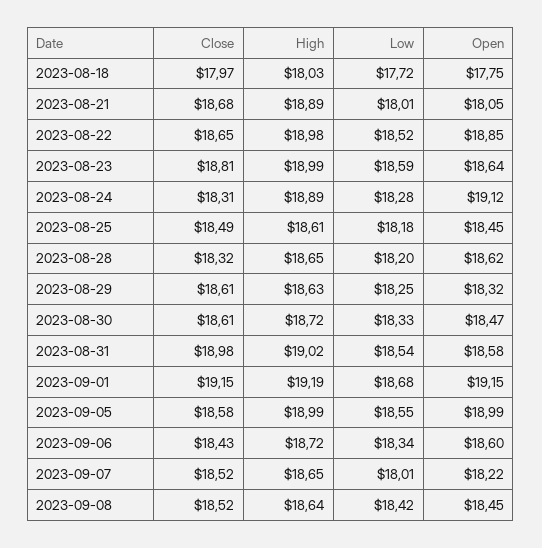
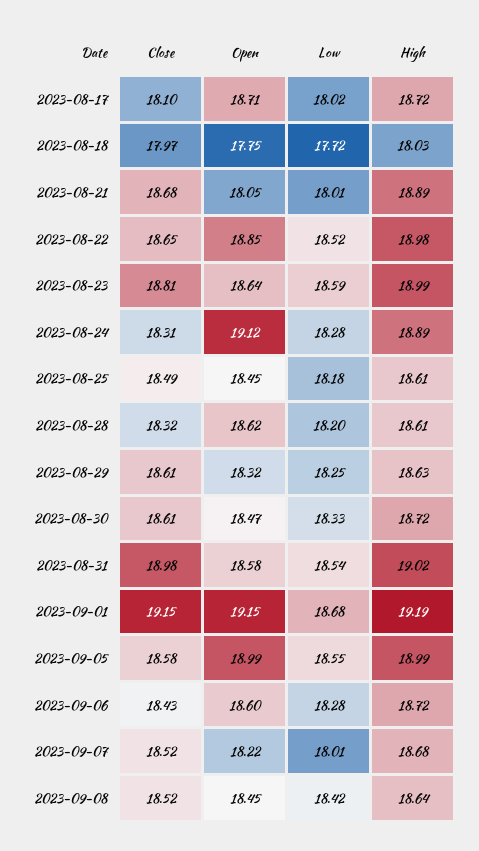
High, 2023-08-28: 18.65 -> 18.61
Low, 2023-09-06: 18.34 -> 18.28
High, 2023-09-07: 18.65 -> 18.68
Close, 2023-08-17: none -> 18.1
Open, 2023-08-17: none -> 18.71
Low, 2023-08-17: none -> 18.02
High, 2023-08-17: none -> 18.72

